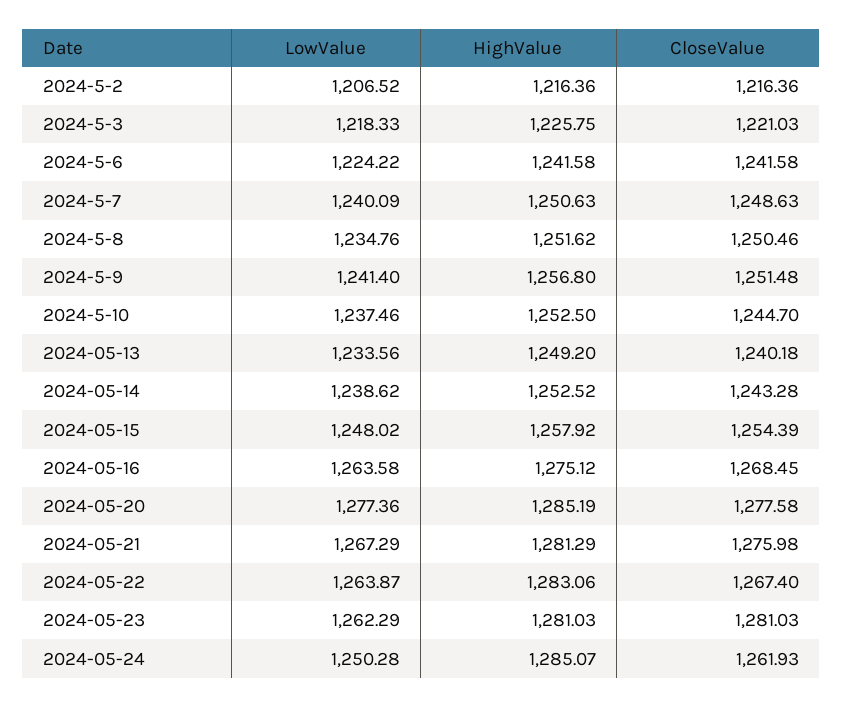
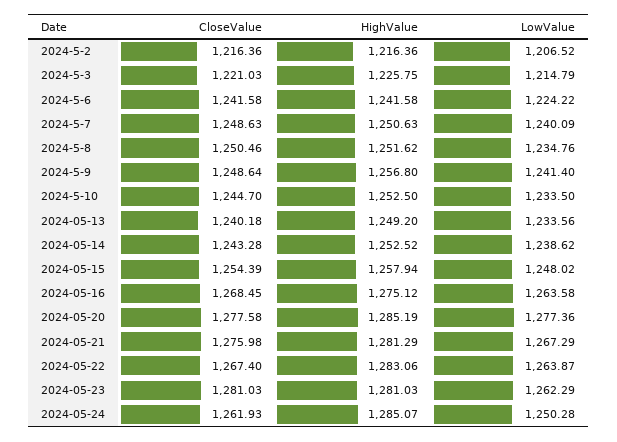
LowValue, 2024-5-3: 1218.33 -> 1214.79
CloseValue, 2024-5-9: 1251.48 -> 1248.64
LowValue, 2024-5-10: 1237.46 -> 1233.5
HighValue, 2024-05-15: 1257.92 -> 1257.94

